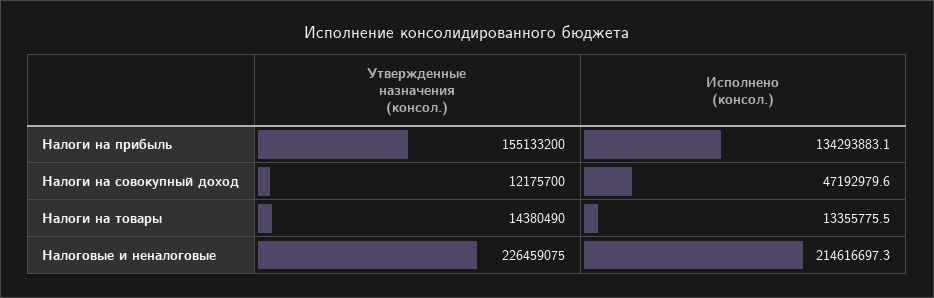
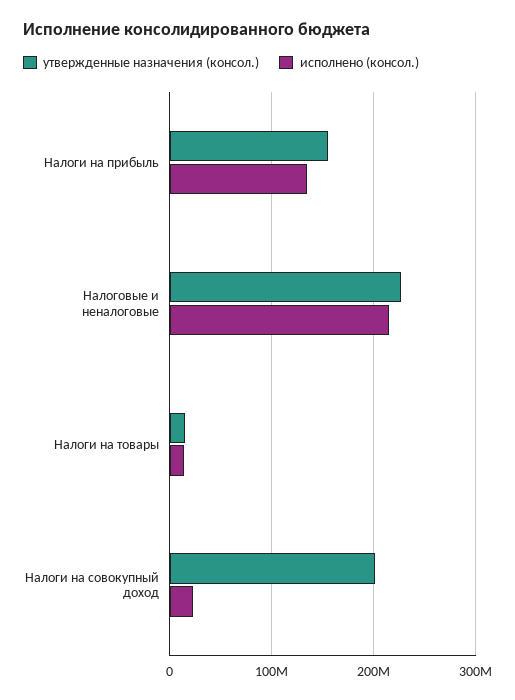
Утвержденные назначения (консол.), Налоги на совокупный доход: 12175700 -> 200000000
Исполнено (консол.), Налоги на совокупный доход: 47192979.6 -> 20000000

